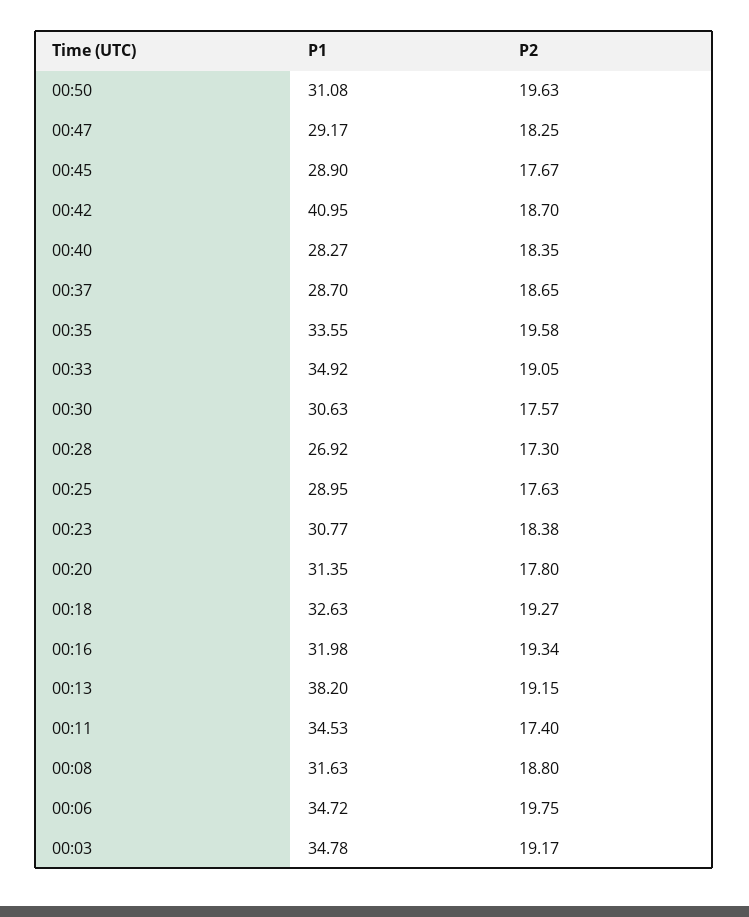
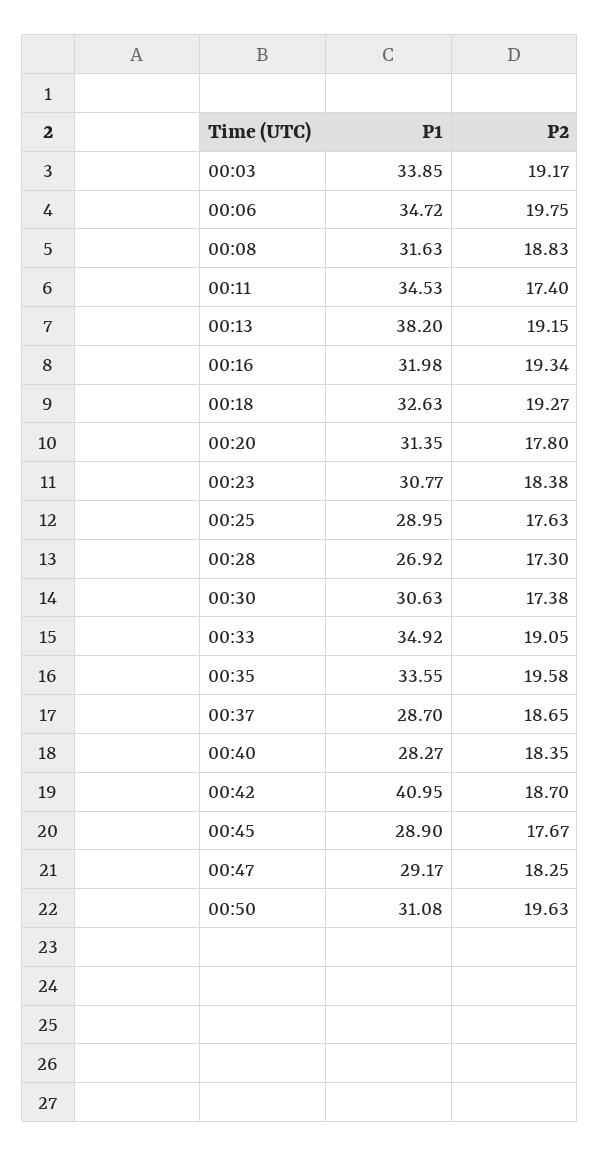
P2, 00:30: 17.57 -> 17.38
P2, 00:08: 18.8 -> 18.83
P1, 00:03: 34.78 -> 33.85

